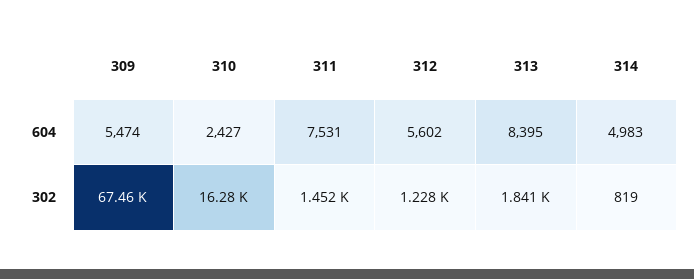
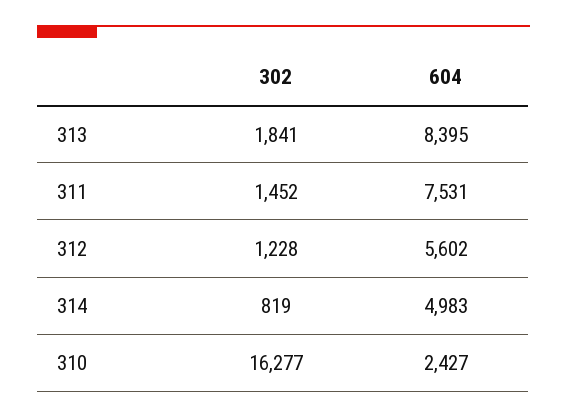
309, 604: 5474 -> none
309, 302: 67460 -> none

